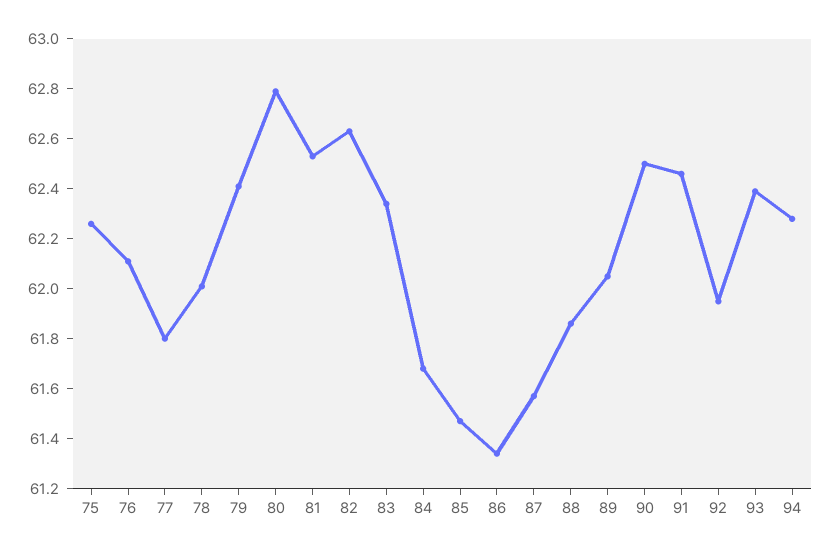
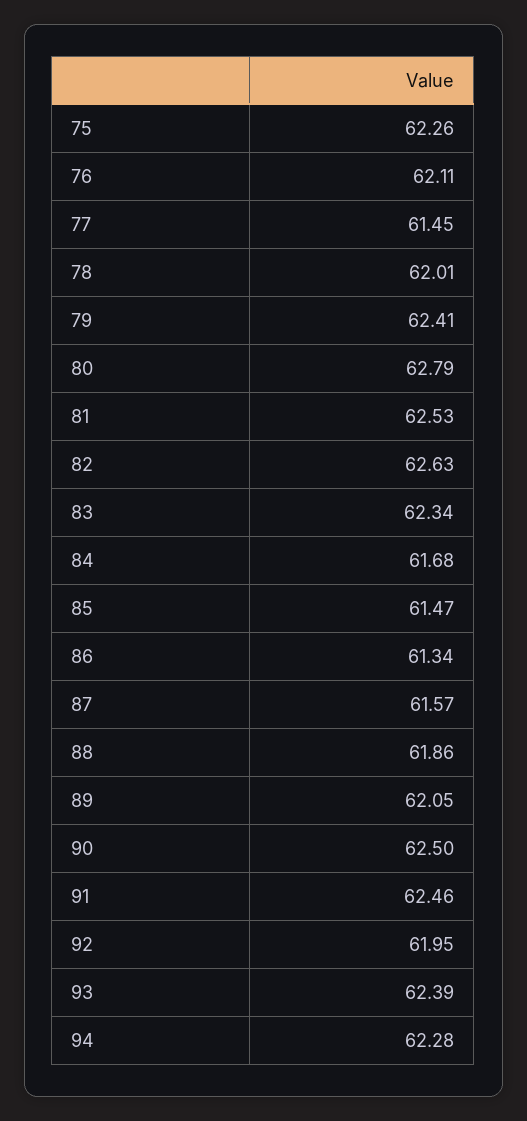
77: 61.8 -> 61.45

